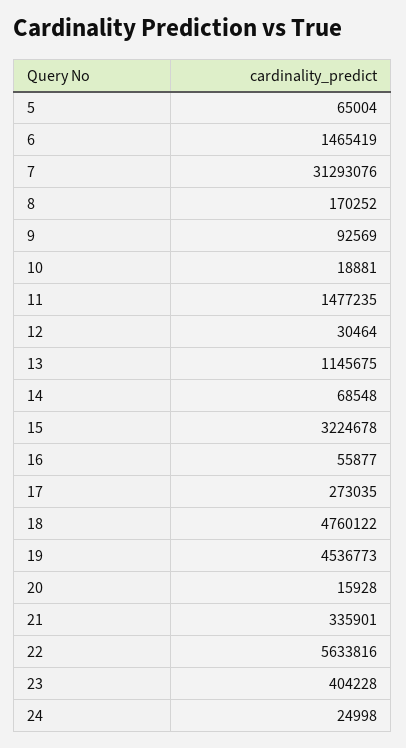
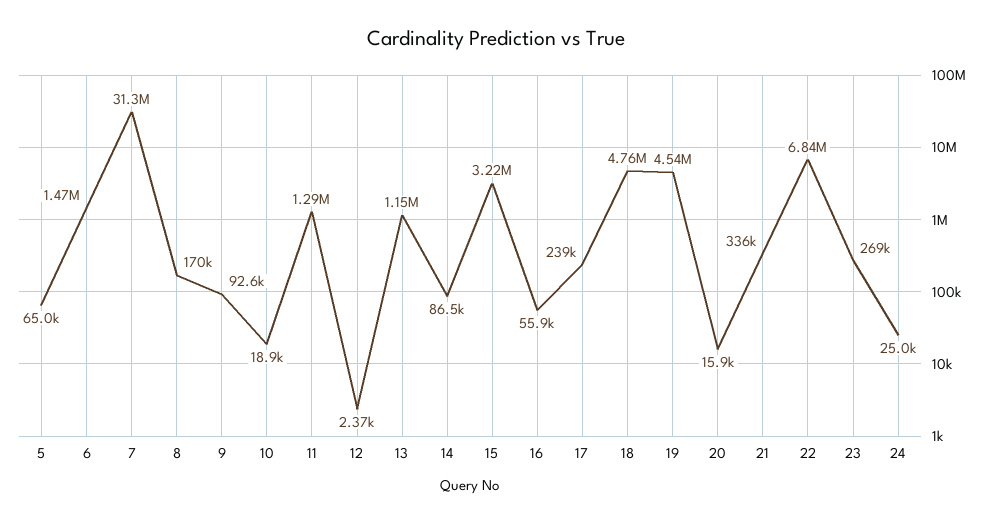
11: 1477235 -> 1290000
12: 30464 -> 2370
14: 68548 -> 86500
17: 273035 -> 239000
22: 5633816 -> 6840000
23: 404228 -> 269000

